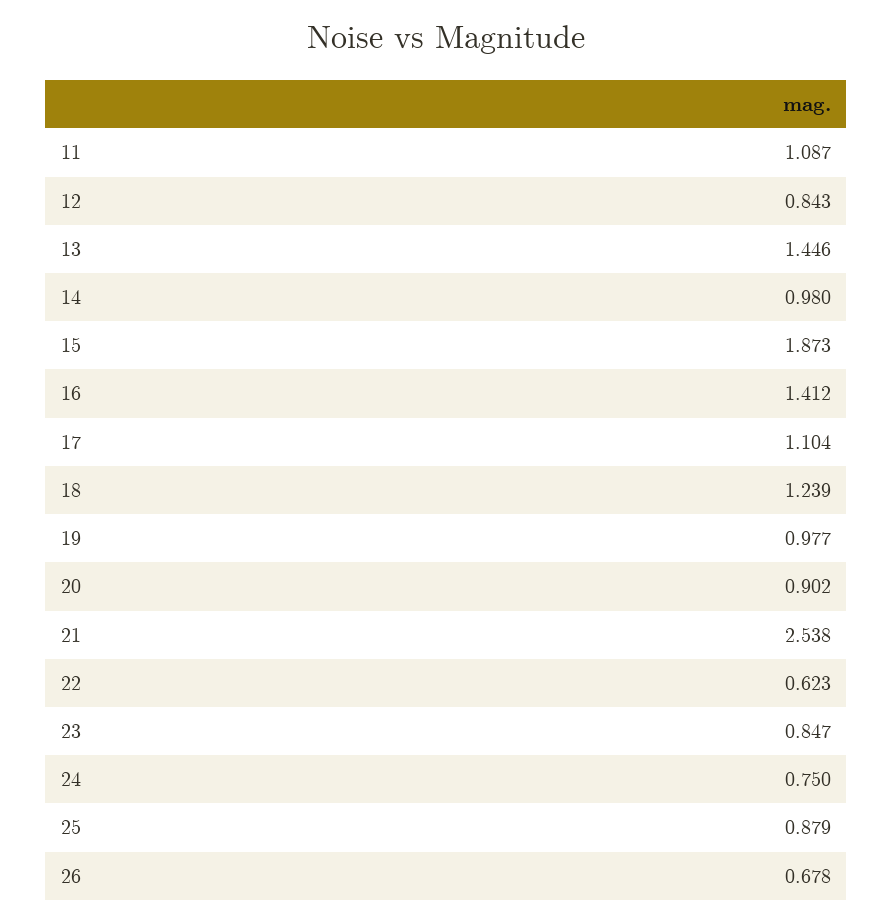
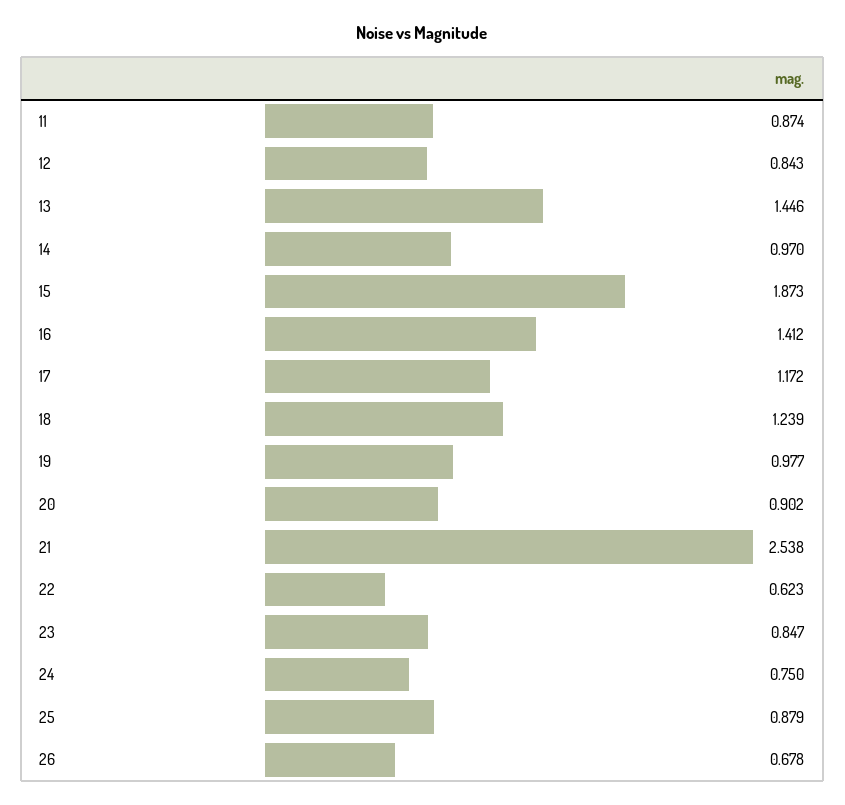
11: 1.087 -> 0.874
14: 0.98 -> 0.97
17: 1.104 -> 1.172

